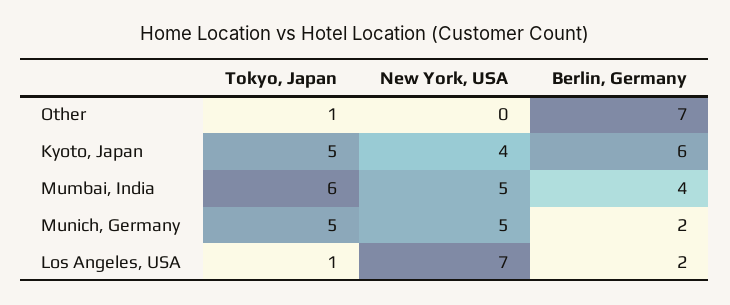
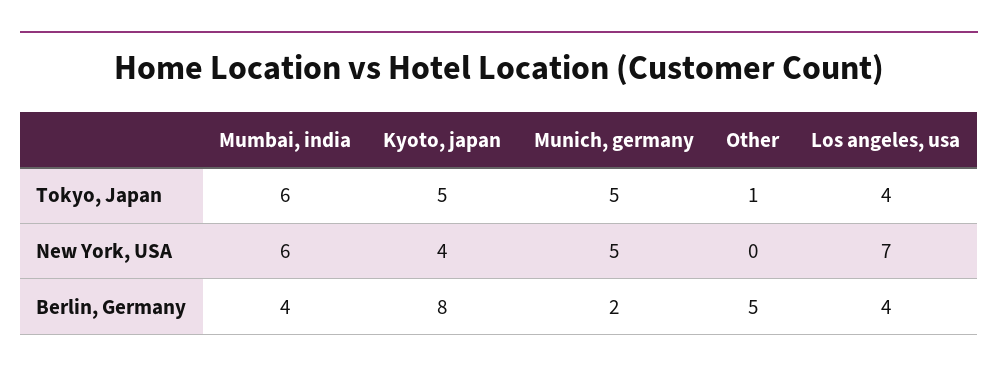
Berlin, Germany, Other: 7 -> 5
Berlin, Germany, Kyoto, Japan: 6 -> 8
New York, USA, Mumbai, India: 5 -> 6
Tokyo, Japan, Los Angeles, USA: 1 -> 4
Berlin, Germany, Los Angeles, USA: 2 -> 4

